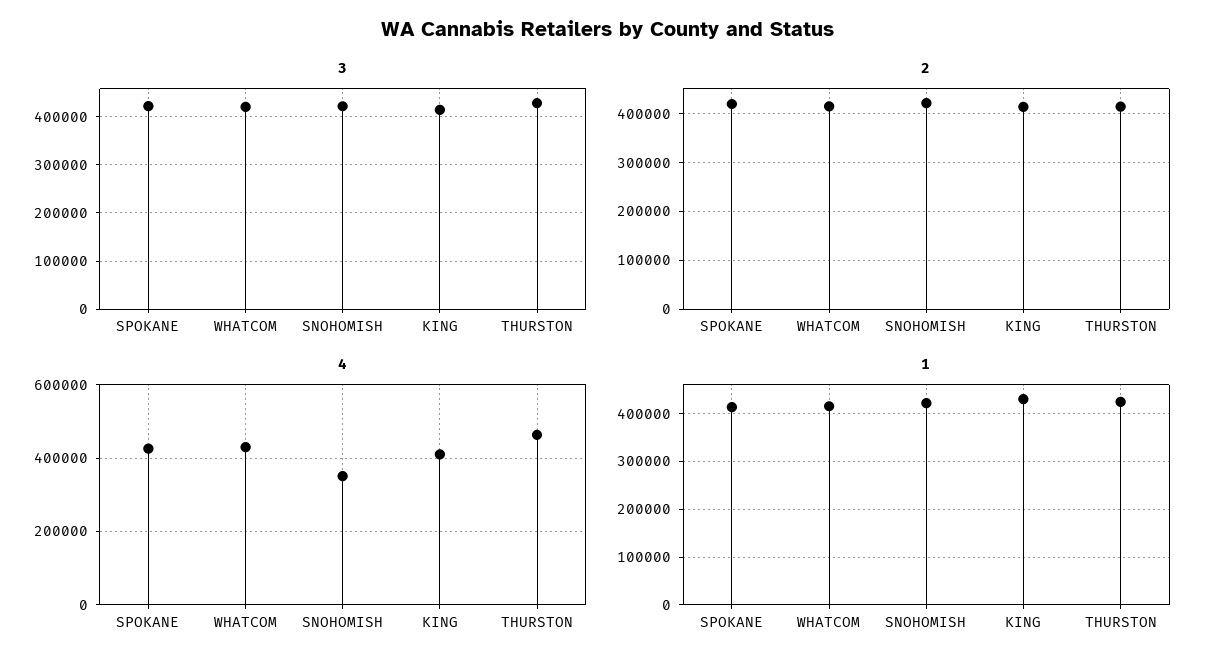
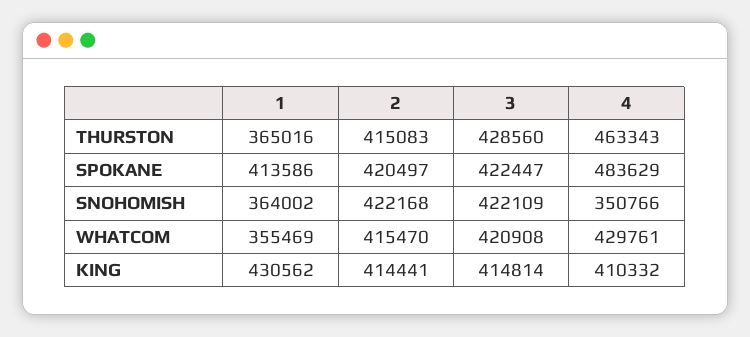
4, SPOKANE: 420000 -> 483629
1, WHATCOM: 420000 -> 355469
1, SNOHOMISH: 420000 -> 364002
1, THURSTON: 420000 -> 365016

